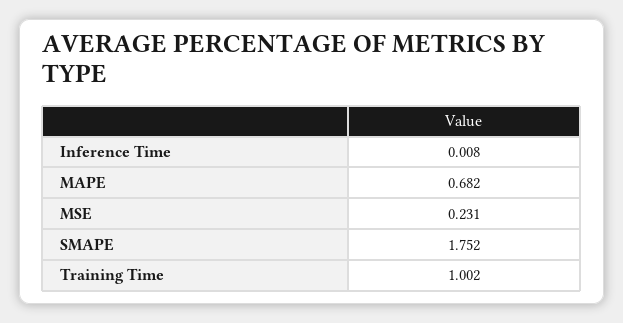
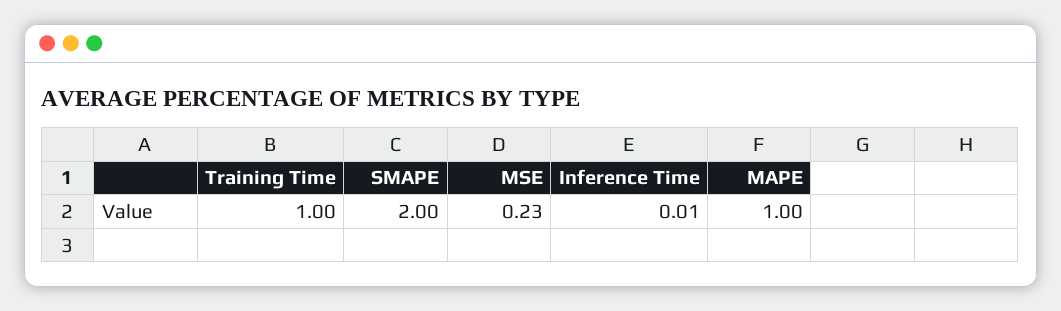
MAPE: 0.682 -> 1
SMAPE: 1.752 -> 2

